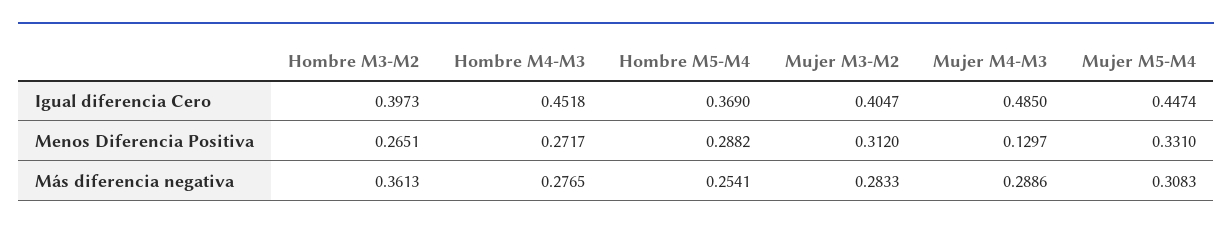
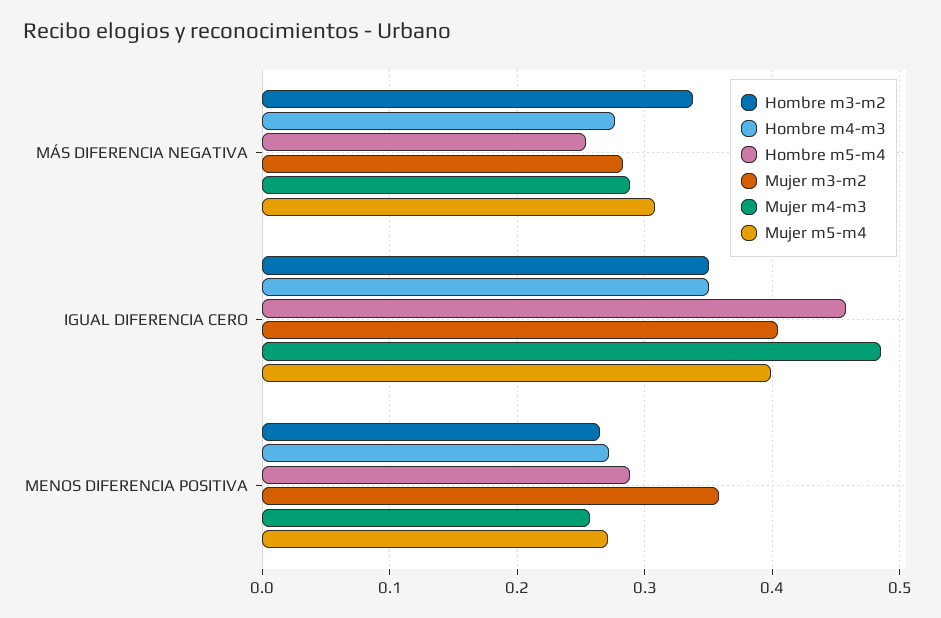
Hombre M3-M2, Igual diferencia Cero: 0.3973 -> 0.35
Hombre M4-M3, Igual diferencia Cero: 0.4518 -> 0.35
Hombre M5-M4, Igual diferencia Cero: 0.369 -> 0.46
Mujer M5-M4, Igual diferencia Cero: 0.4474 -> 0.4
Mujer M3-M2, Menos Diferencia Positiva: 0.312 -> 0.36
Mujer M4-M3, Menos Diferencia Positiva: 0.1297 -> 0.26
Mujer M5-M4, Menos Diferencia Positiva: 0.331 -> 0.27
Hombre M3-M2, Más diferencia negativa: 0.3613 -> 0.34

